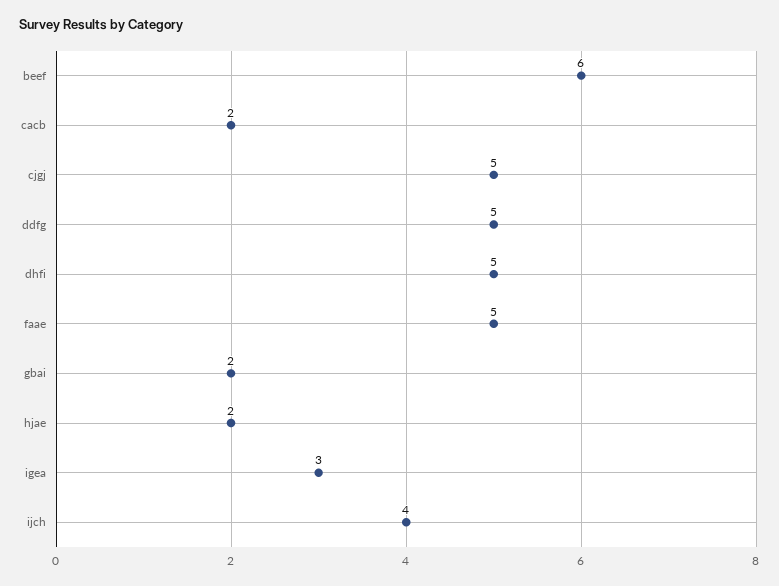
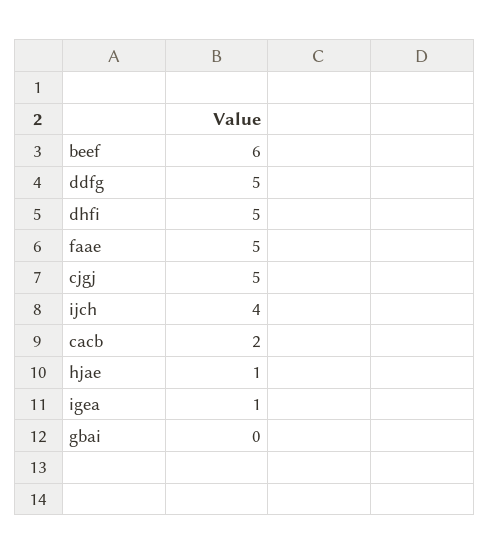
gbai: 2 -> 0
hjae: 2 -> 1
igea: 3 -> 1

